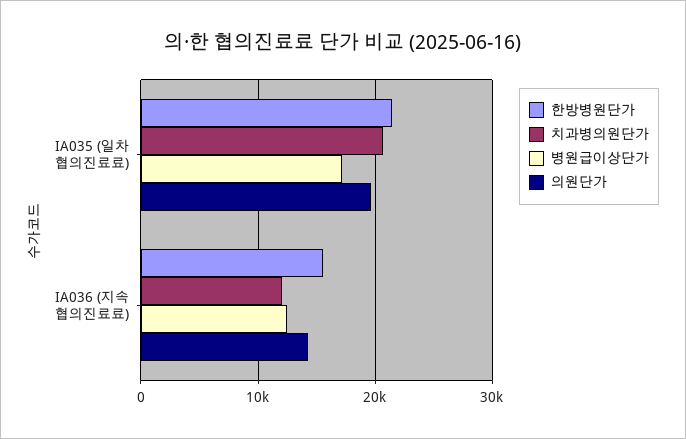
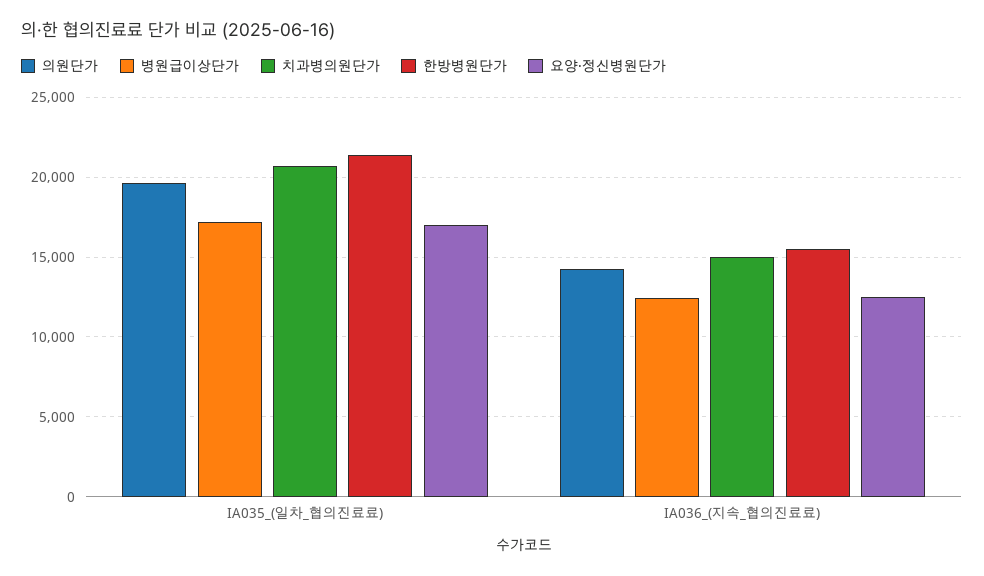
치과병의원단가, IA036 (지속 협의진료료): 12000 -> 15000
요양·정신병원단가, IA035 (일차 협의진료료): none -> 17000
요양·정신병원단가, IA036 (지속 협의진료료): none -> 12500

